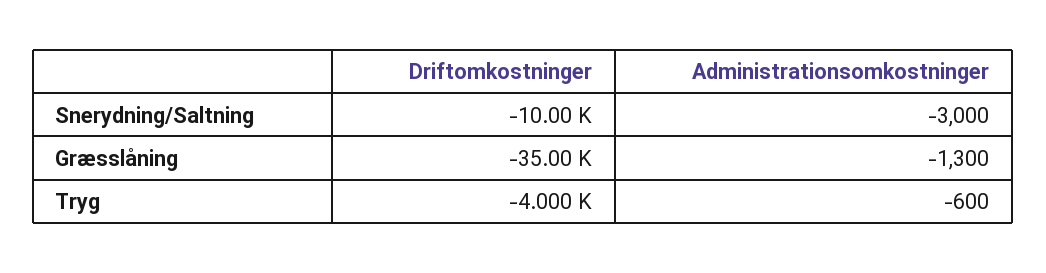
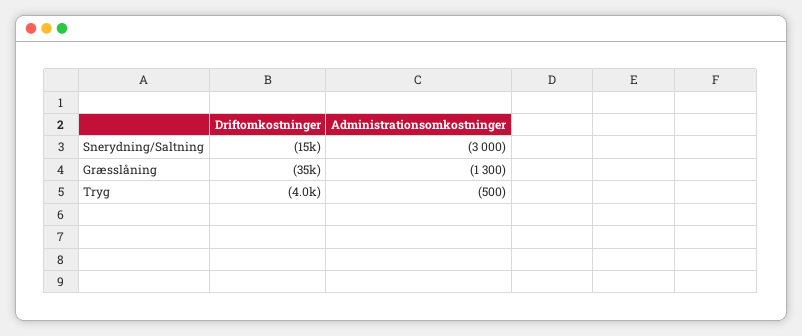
Driftomkostninger, Snerydning/Saltning: -10000 -> -15000
Administrationsomkostninger, Tryg: -600 -> -500

